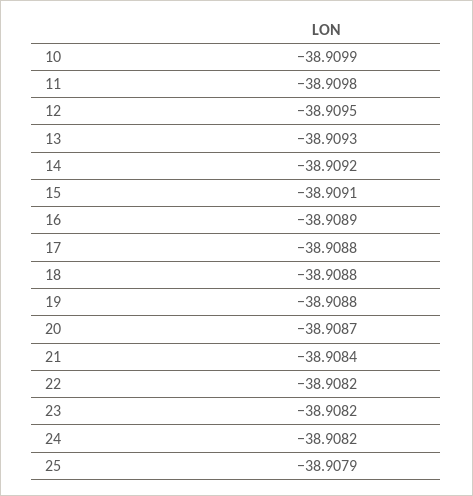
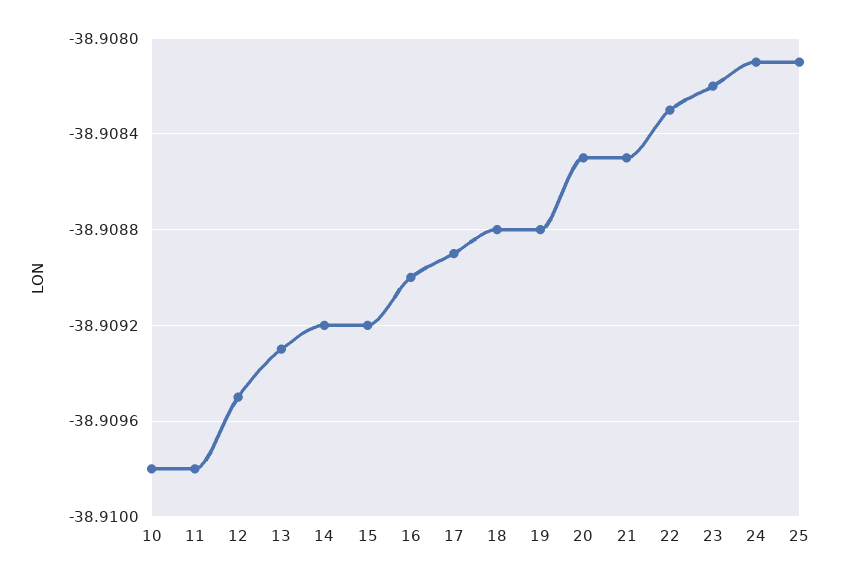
10: -38.9099 -> -38.9098
15: -38.9091 -> -38.9092
16: -38.9089 -> -38.909
17: -38.9088 -> -38.9089
20: -38.9087 -> -38.9085
21: -38.9084 -> -38.9085
22: -38.9082 -> -38.9083
24: -38.9082 -> -38.9081
25: -38.9079 -> -38.9081

